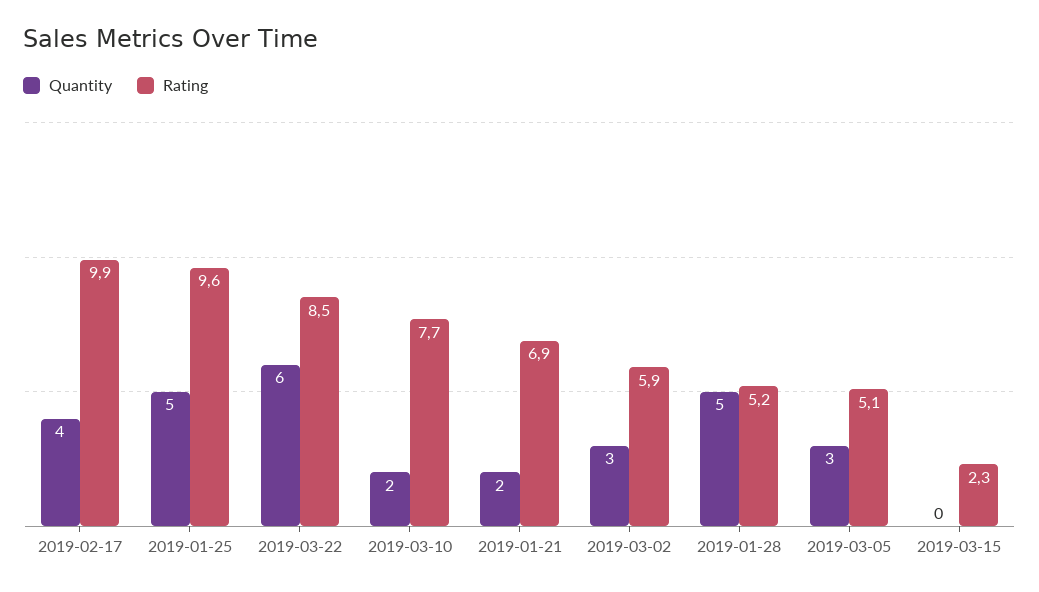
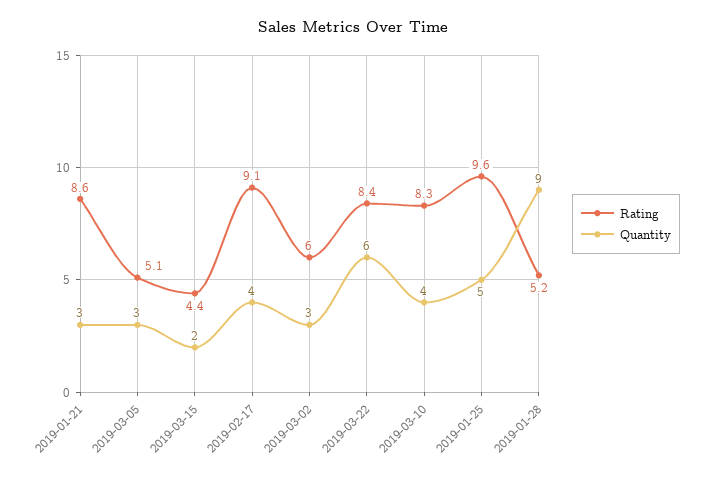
Rating, 2019-02-17: 9.9 -> 9.1
Rating, 2019-03-22: 8.5 -> 8.4
Quantity, 2019-03-10: 2 -> 4
Rating, 2019-03-10: 7.7 -> 8.3
Quantity, 2019-01-21: 2 -> 3
Rating, 2019-01-21: 6.9 -> 8.6
Rating, 2019-03-02: 5.9 -> 6
Quantity, 2019-01-28: 5 -> 9
Quantity, 2019-03-15: 0 -> 2
Rating, 2019-03-15: 2.3 -> 4.4

